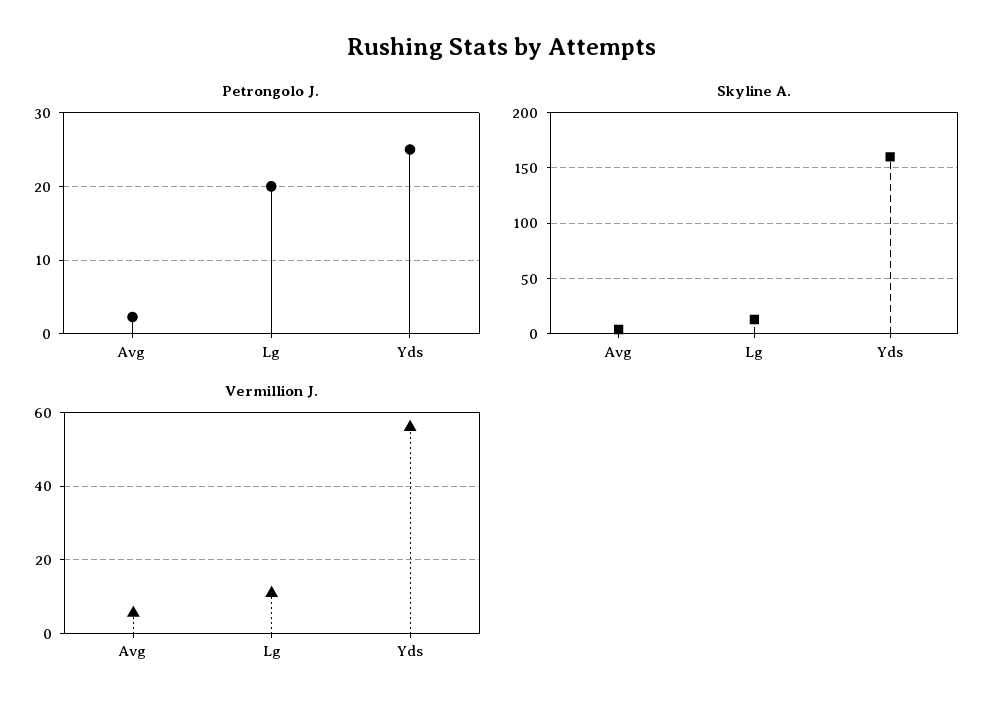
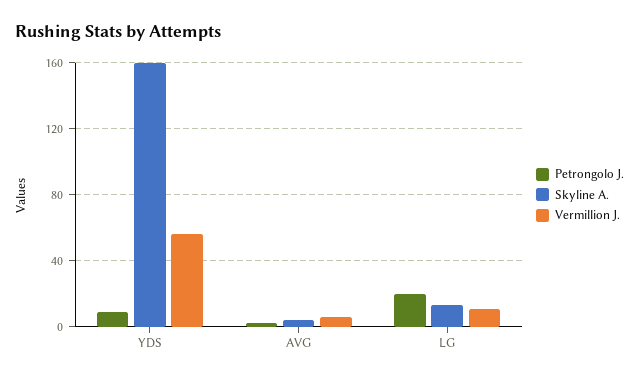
Petrongolo J., Yds: 25 -> 10

